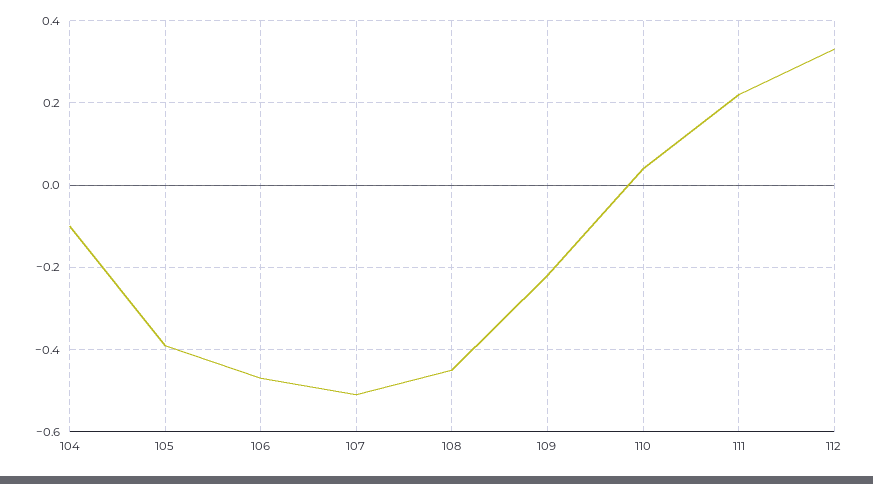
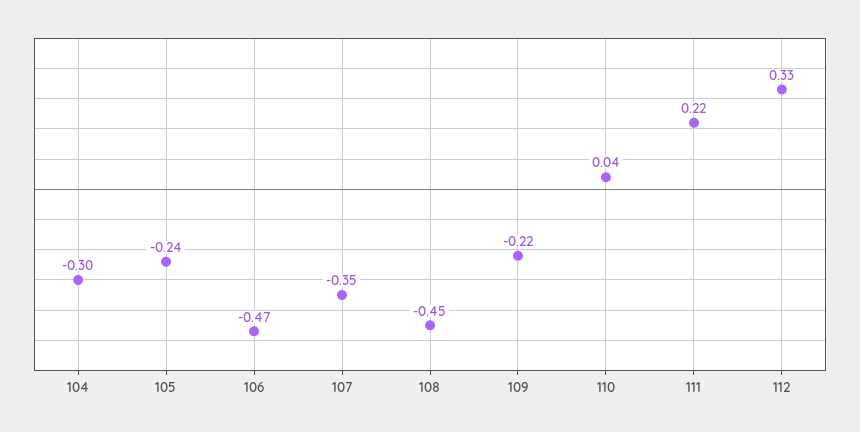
104: -0.1 -> -0.3
105: -0.4 -> -0.24
107: -0.5 -> -0.35

